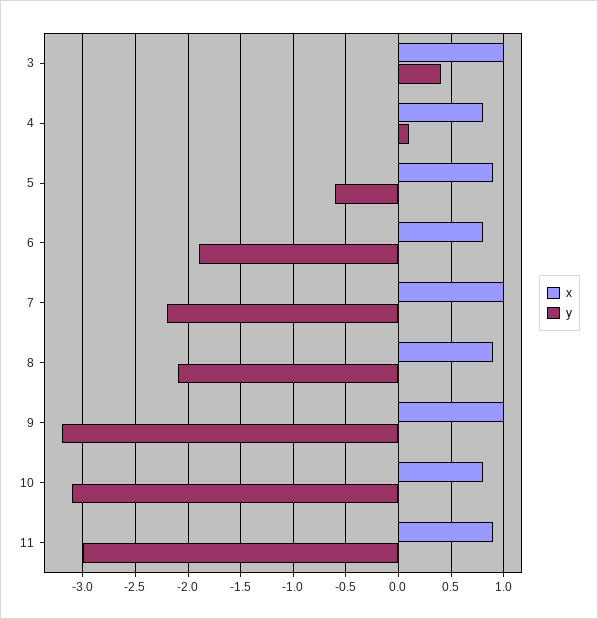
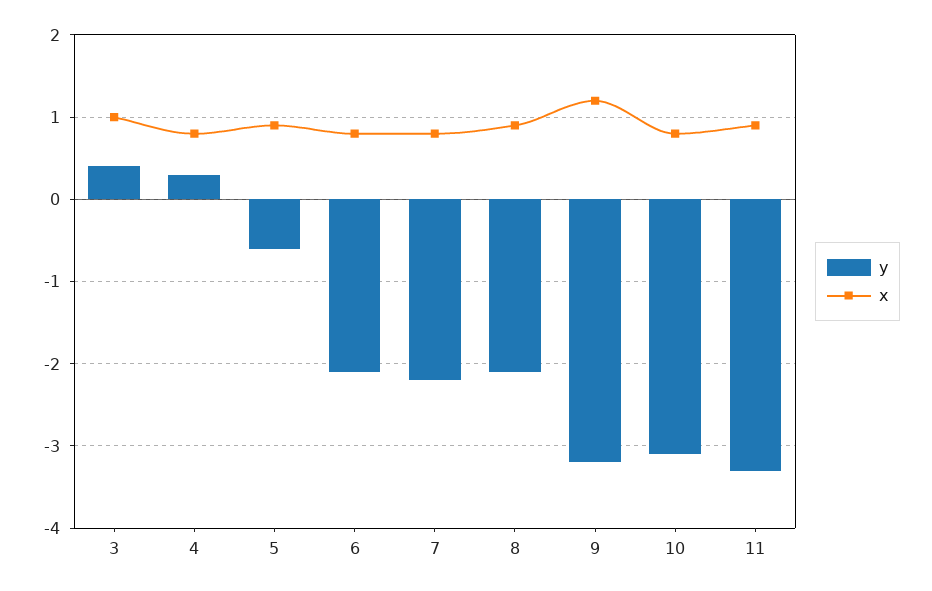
y, 4: 0.1 -> 0.3
y, 6: -1.9 -> -2.1
x, 7: 1 -> 0.8
x, 9: 1 -> 1.2
y, 11: -3 -> -3.3

